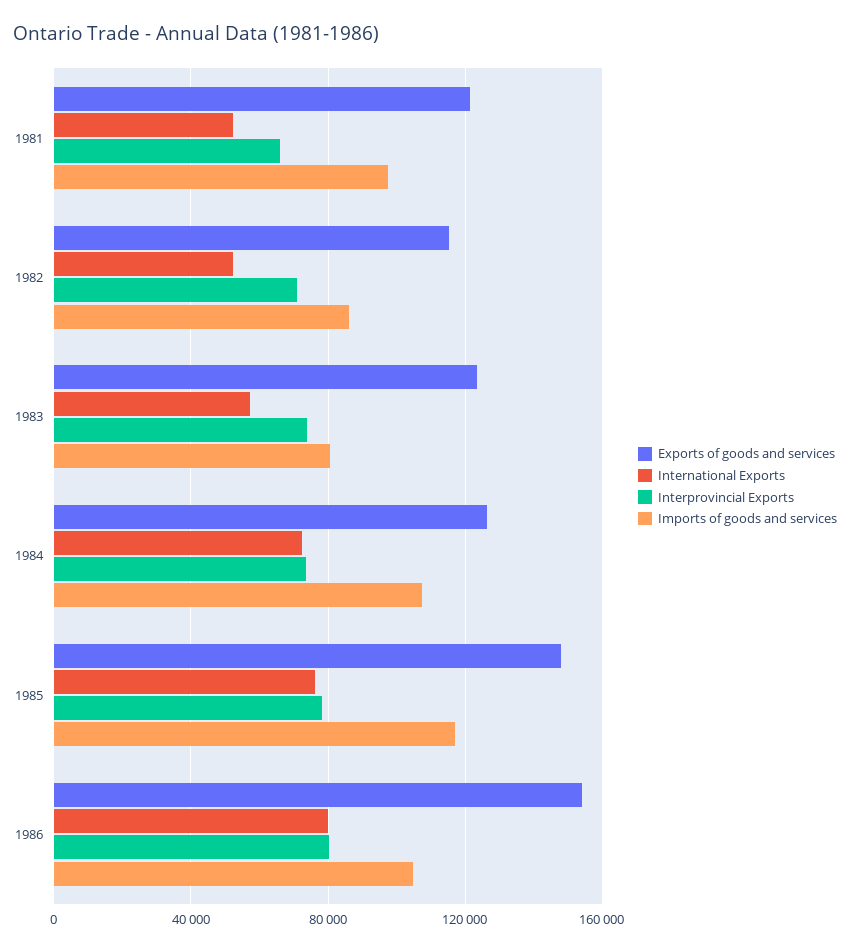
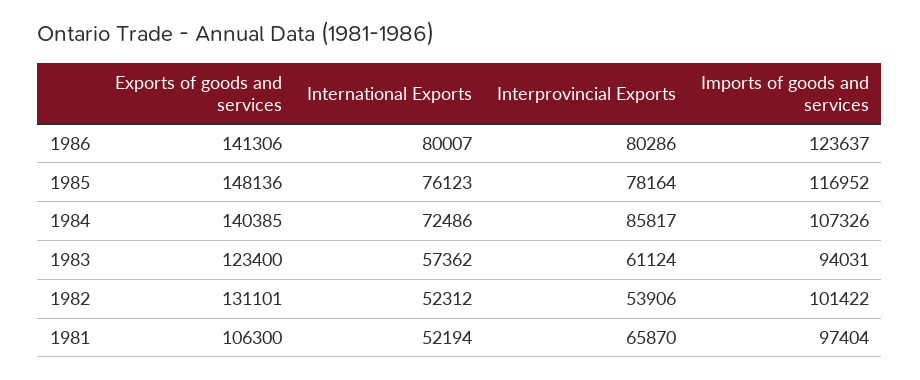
Exports of goods and services, 1981: 120000 -> 106300
Exports of goods and services, 1982: 115000 -> 131101
Interprovincial Exports, 1982: 70000 -> 53906
Imports of goods and services, 1982: 85000 -> 101422
Interprovincial Exports, 1983: 75000 -> 61124
Imports of goods and services, 1983: 80000 -> 94031
Exports of goods and services, 1984: 125000 -> 140385
Interprovincial Exports, 1984: 75000 -> 85817
Exports of goods and services, 1986: 155000 -> 141306
Imports of goods and services, 1986: 105000 -> 123637

